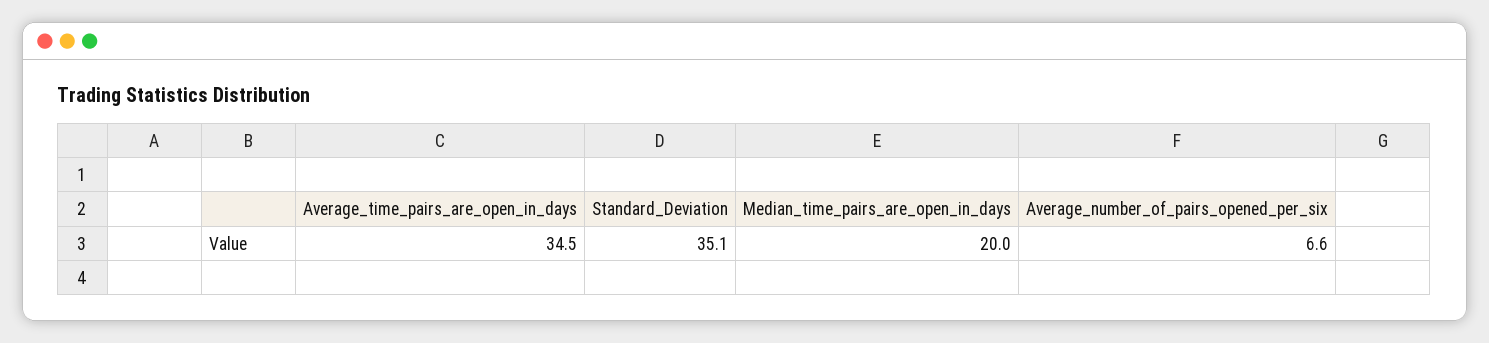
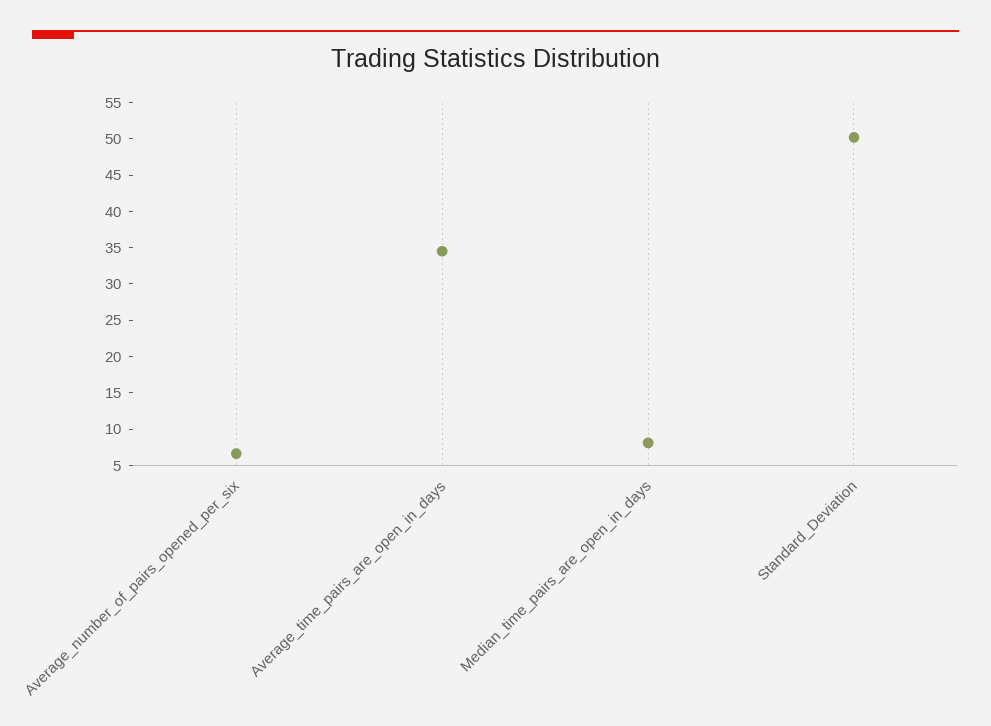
Standard_Deviation: 35.1 -> 50
Median_time_pairs_are_open_in_days: 20 -> 7.5

